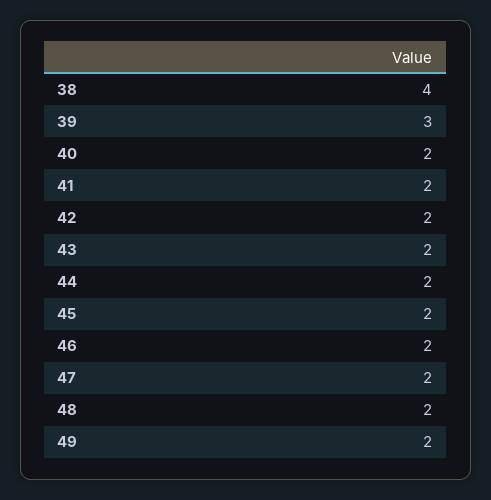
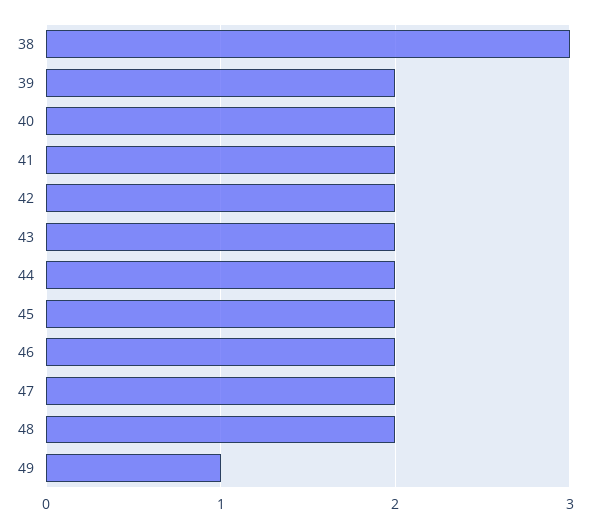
38: 4 -> 3
39: 3 -> 2
49: 2 -> 1

